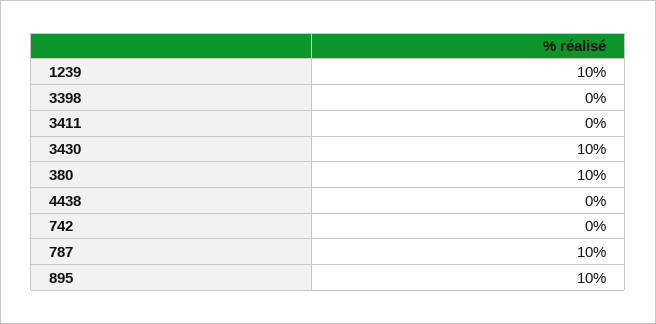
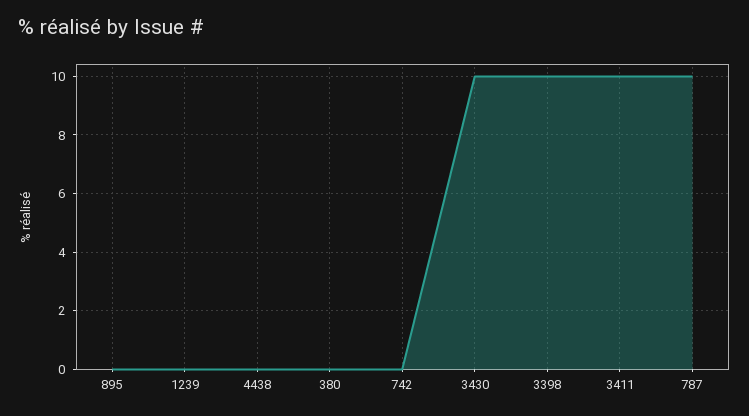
1239: 10 -> 0
3398: 0 -> 10
3411: 0 -> 10
380: 10 -> 0
895: 10 -> 0

